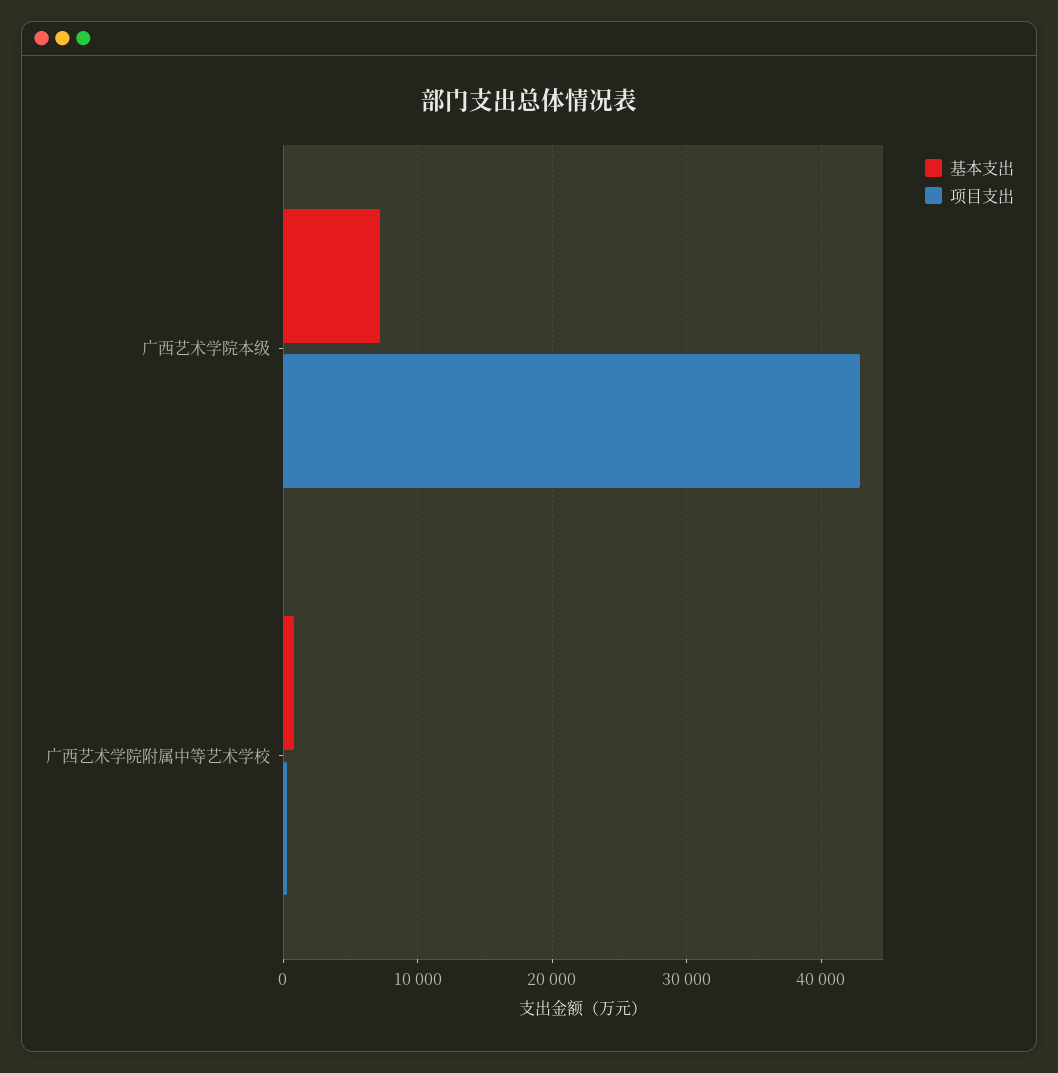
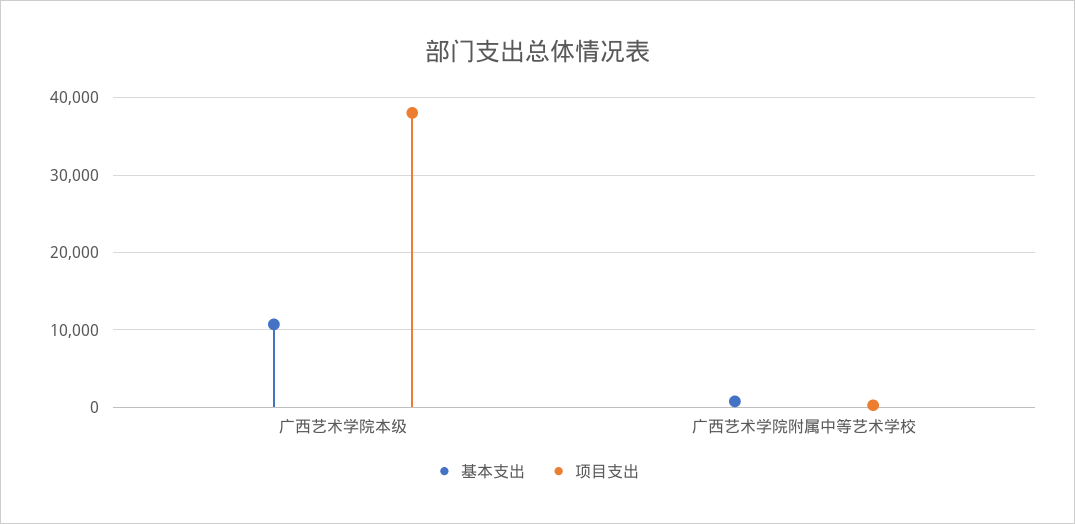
基本支出, 广西艺术学院本级: 7000 -> 11000
项目支出, 广西艺术学院本级: 43000 -> 38000

